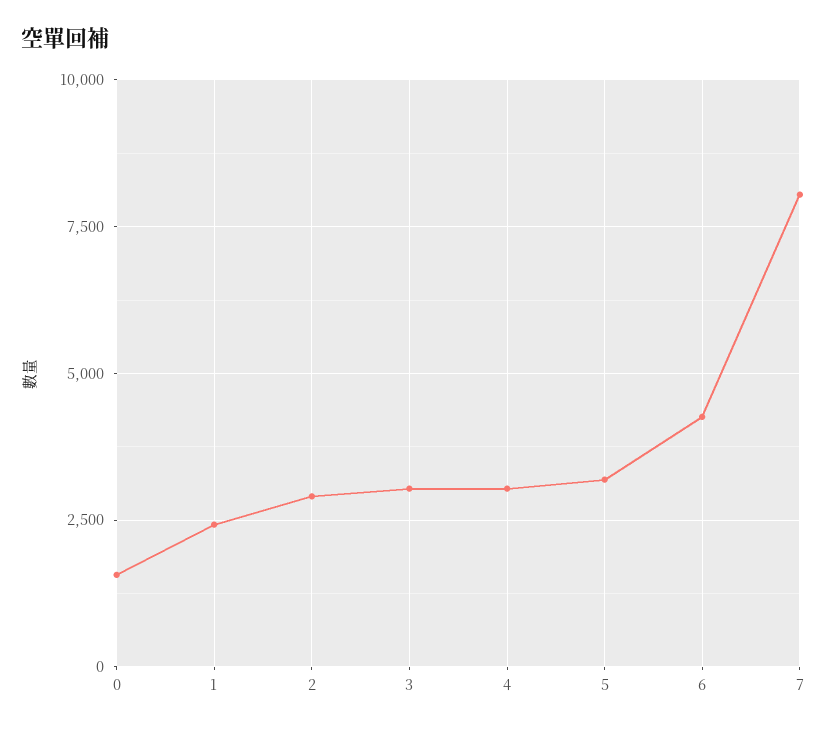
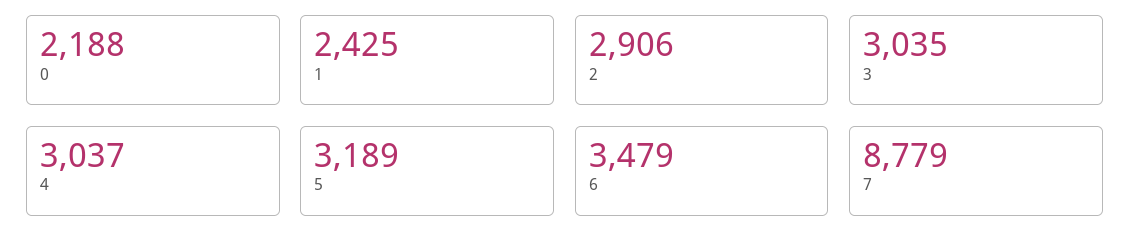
0: 1500 -> 2188
6: 4250 -> 3479
7: 8000 -> 8779

